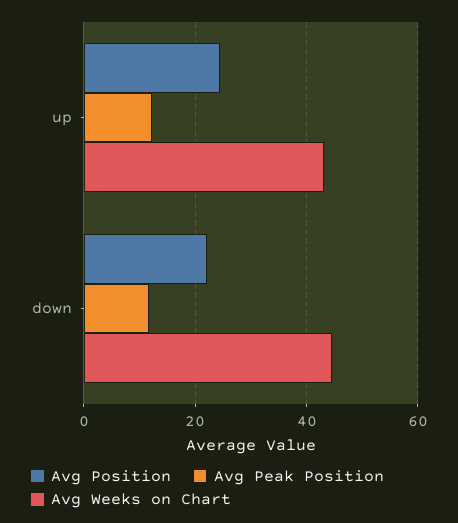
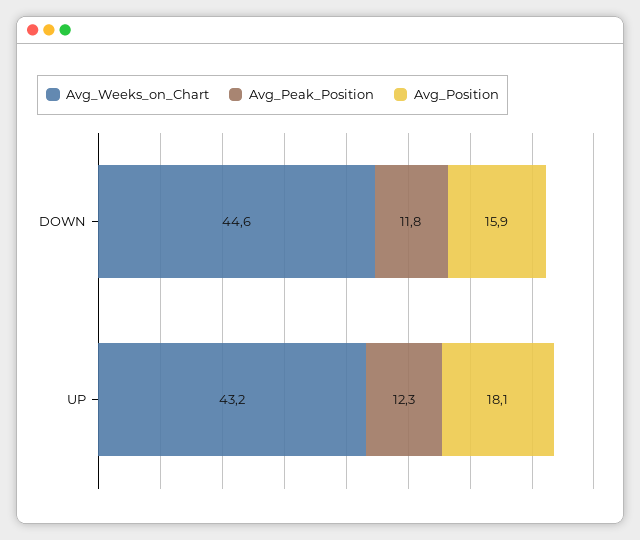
Avg Position, up: 24 -> 18.1
Avg Position, down: 22 -> 15.9

